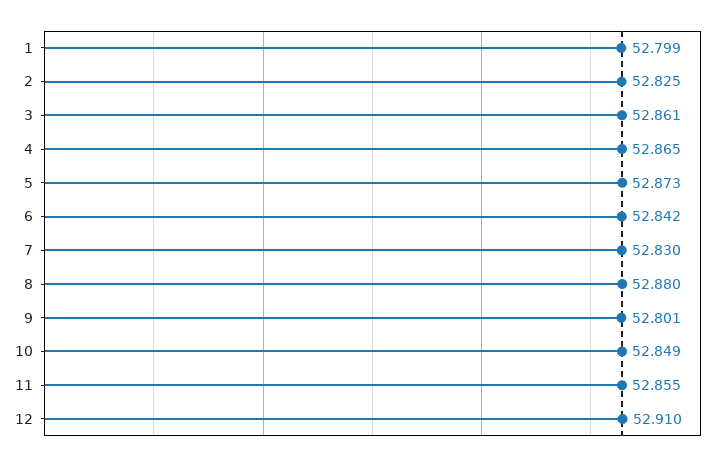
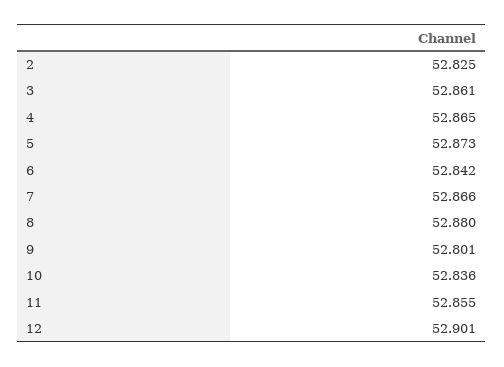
1: 52.799 -> none
7: 52.83 -> 52.866
10: 52.849 -> 52.836
12: 52.91 -> 52.901

